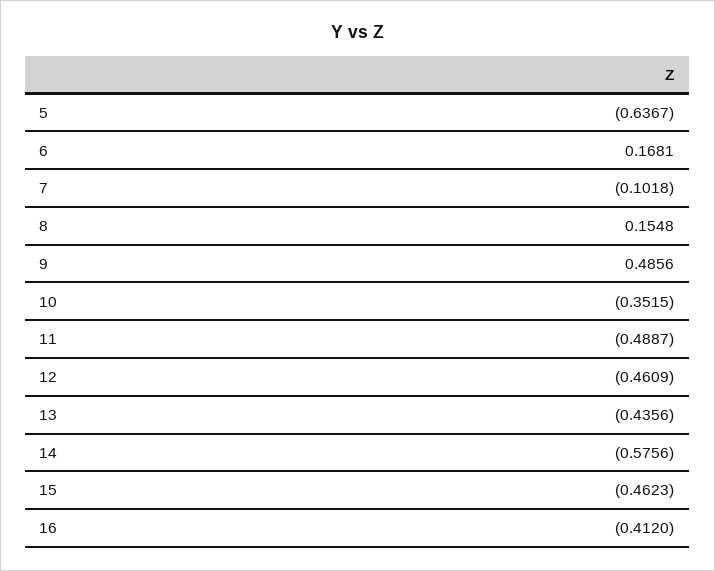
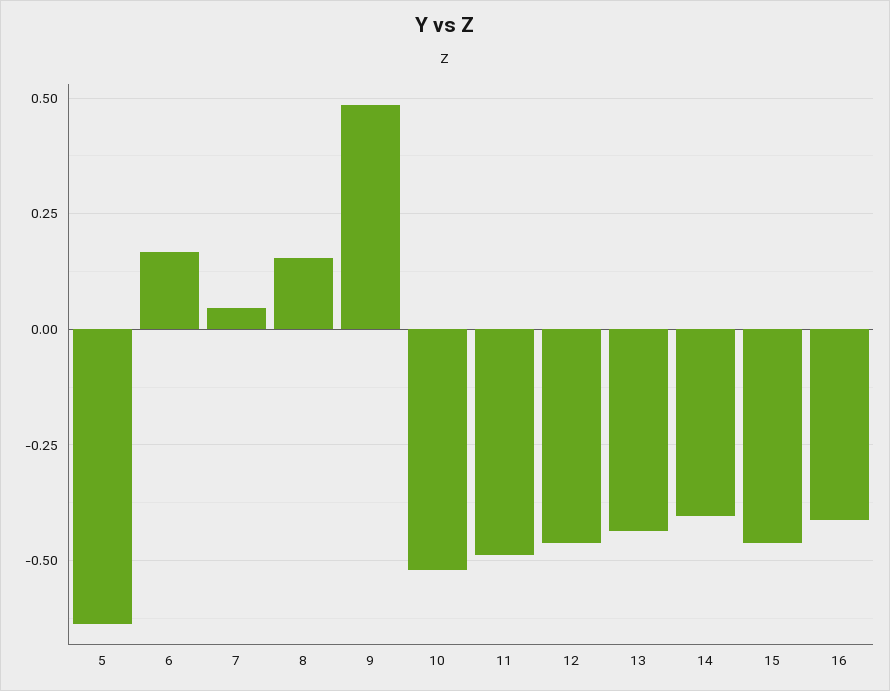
7: -0.1018 -> 0.05
10: -0.3515 -> -0.525
14: -0.5756 -> -0.4

